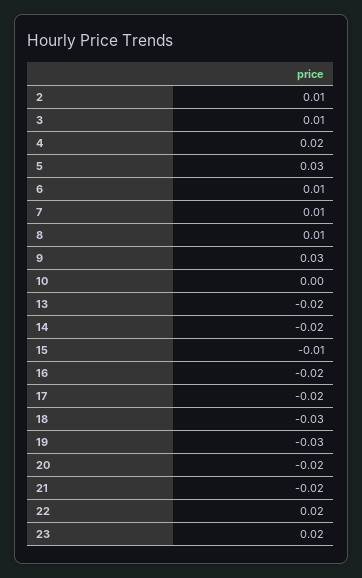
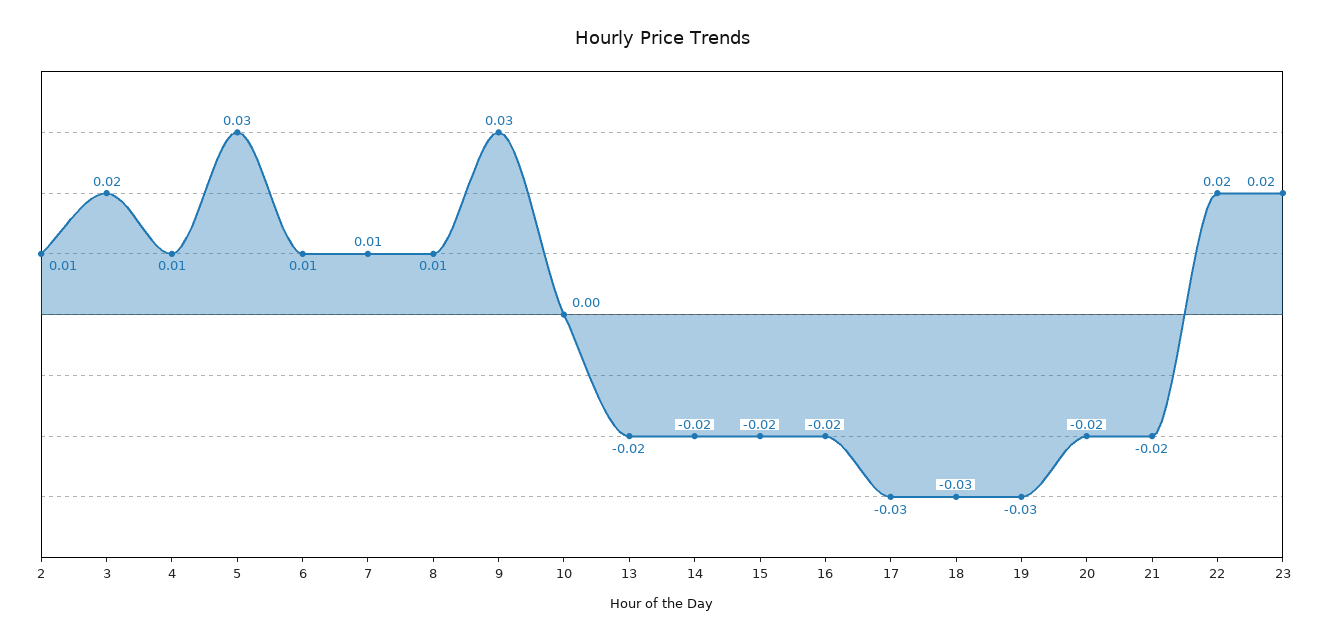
3: 0.01 -> 0.02
4: 0.02 -> 0.01
15: -0.01 -> -0.02
17: -0.02 -> -0.03

